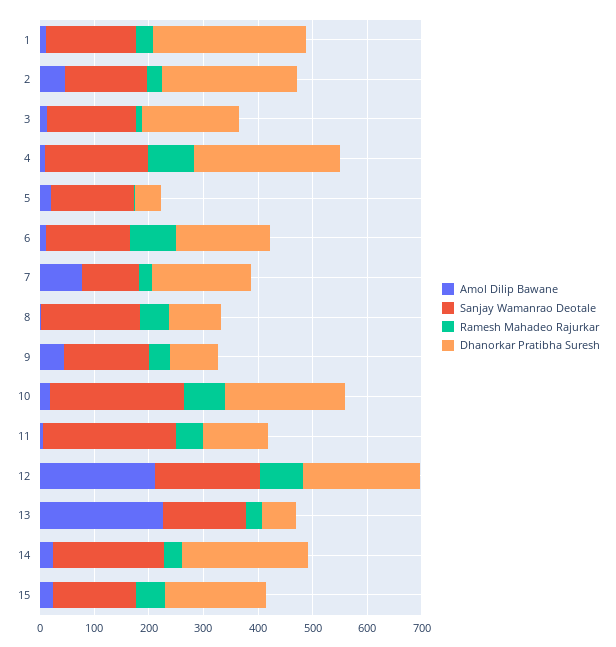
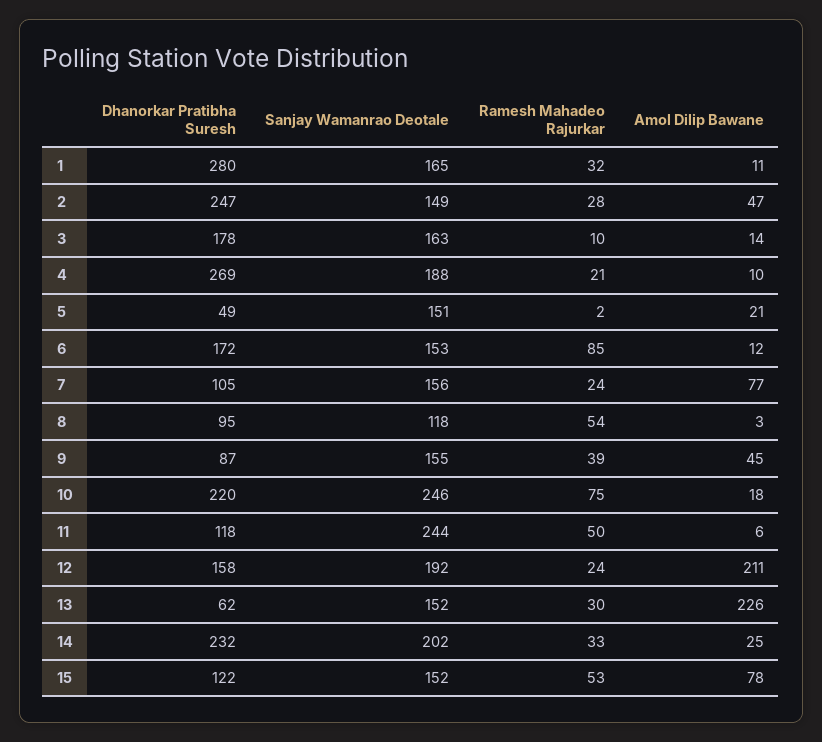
Ramesh Mahadeo Rajurkar, 4: 80 -> 21
Sanjay Wamanrao Deotale, 7: 100 -> 156
Dhanorkar Pratibha Suresh, 7: 180 -> 105
Sanjay Wamanrao Deotale, 8: 180 -> 118
Ramesh Mahadeo Rajurkar, 12: 80 -> 24
Dhanorkar Pratibha Suresh, 12: 220 -> 158
Amol Dilip Bawane, 15: 20 -> 78
Dhanorkar Pratibha Suresh, 15: 180 -> 122

